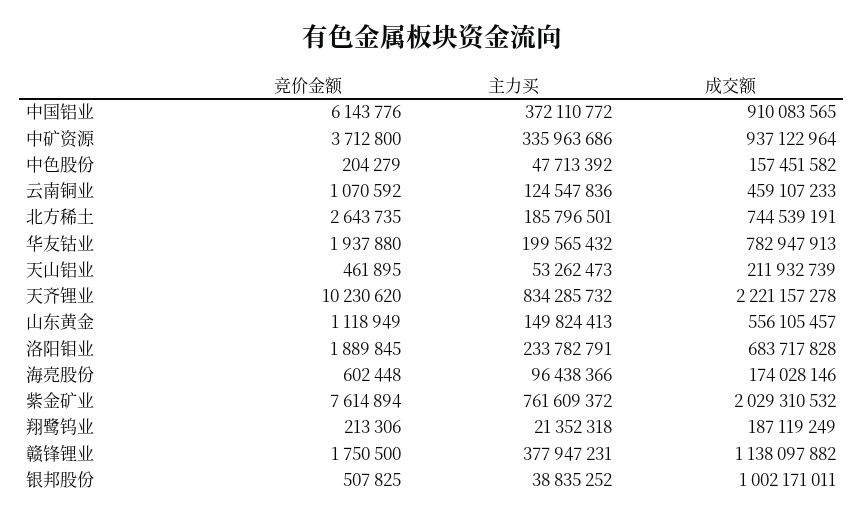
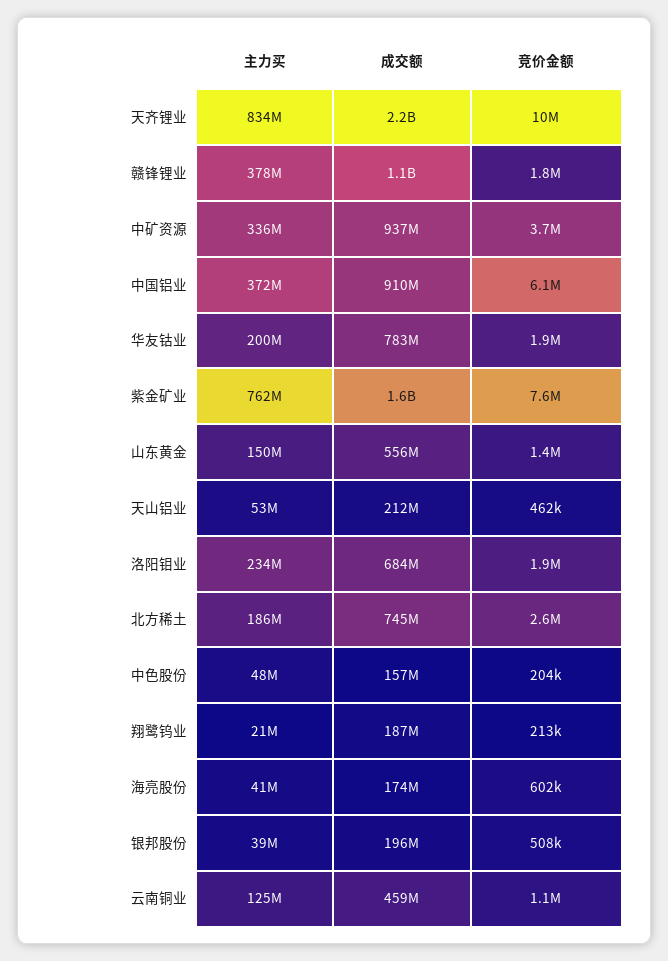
竞价金额, 山东黄金: 1118949 -> 1400000
主力买, 海亮股份: 96438366 -> 41000000
成交额, 紫金矿业: 2029310532 -> 1600000000
成交额, 银邦股份: 1002171011 -> 196000000

